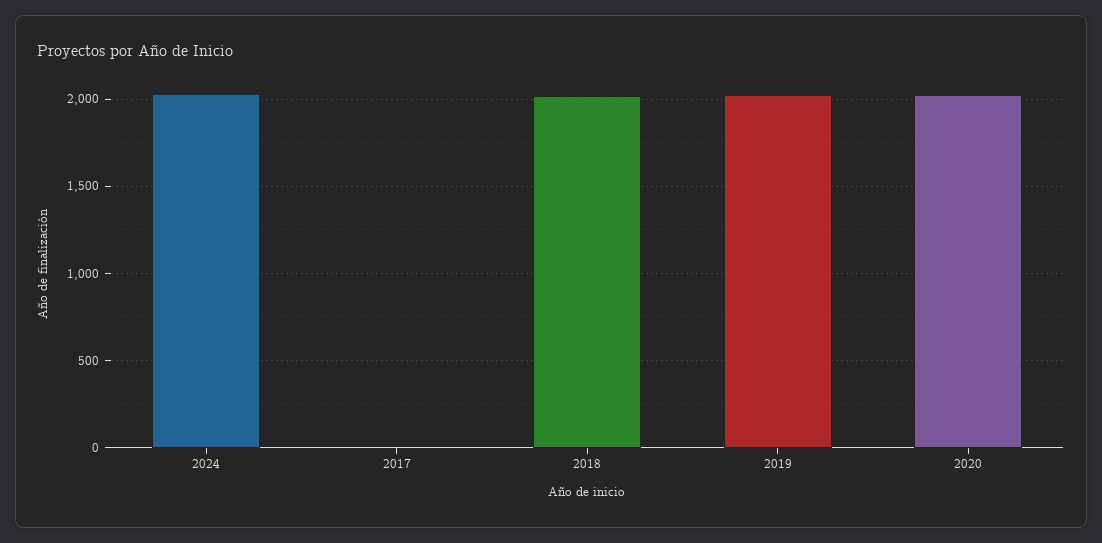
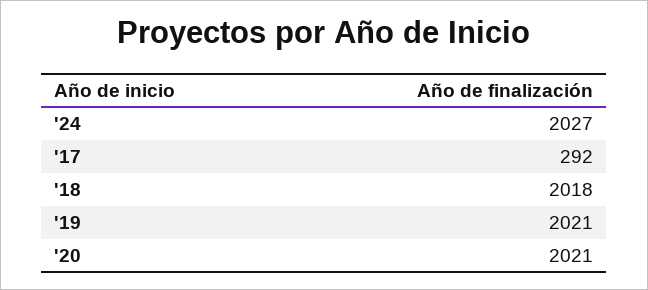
2017: 0 -> 292

